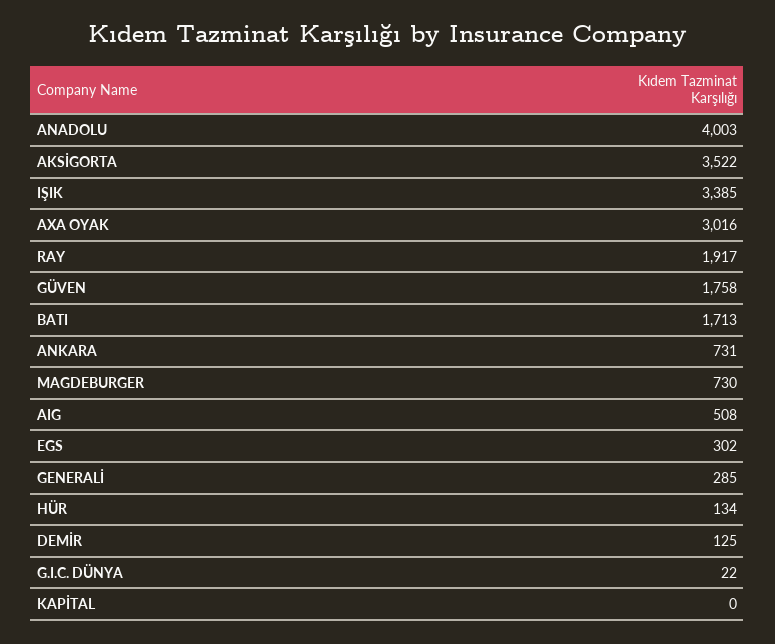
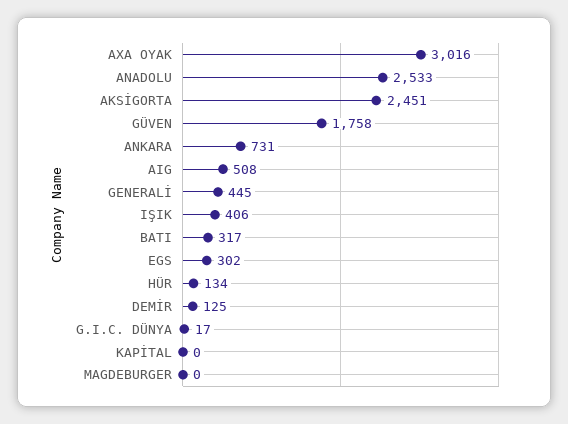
ANADOLU: 4003 -> 2533
AKSİGORTA: 3522 -> 2451
IŞIK: 3385 -> 406
RAY: 1917 -> none
BATI: 1713 -> 317
MAGDEBURGER: 730 -> 0
GENERALİ: 285 -> 445
G.I.C. DÜNYA: 22 -> 17

